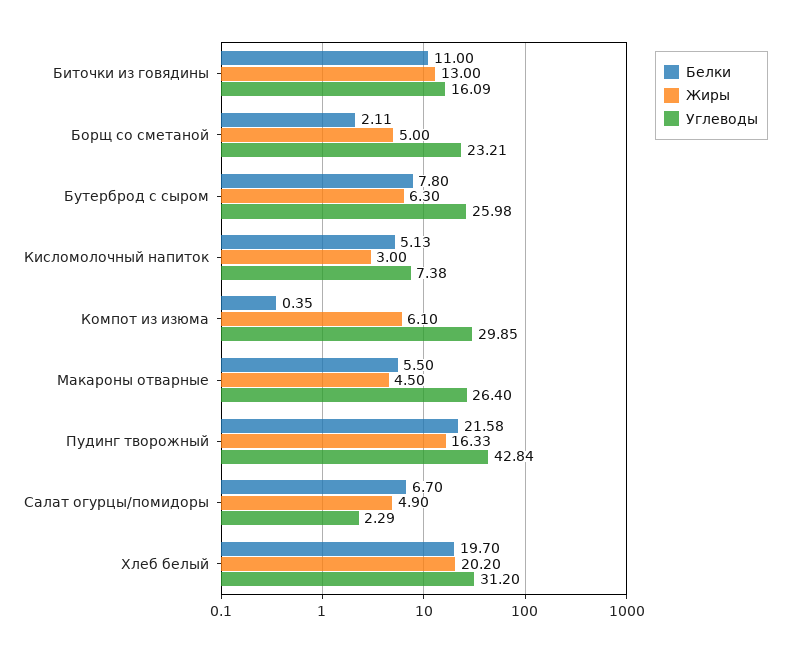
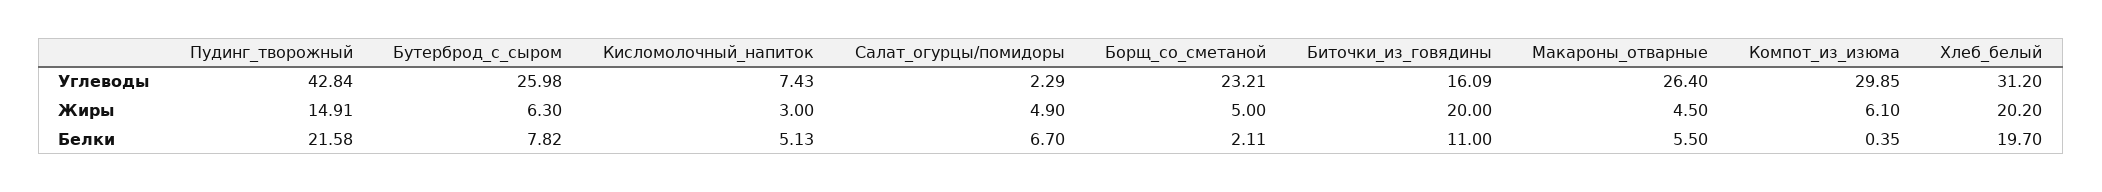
Жиры, Биточки из говядины: 13 -> 20
Белки, Бутерброд с сыром: 7.8 -> 7.82
Углеводы, Кисломолочный напиток: 7.38 -> 7.43
Жиры, Пудинг творожный: 16.33 -> 14.91

